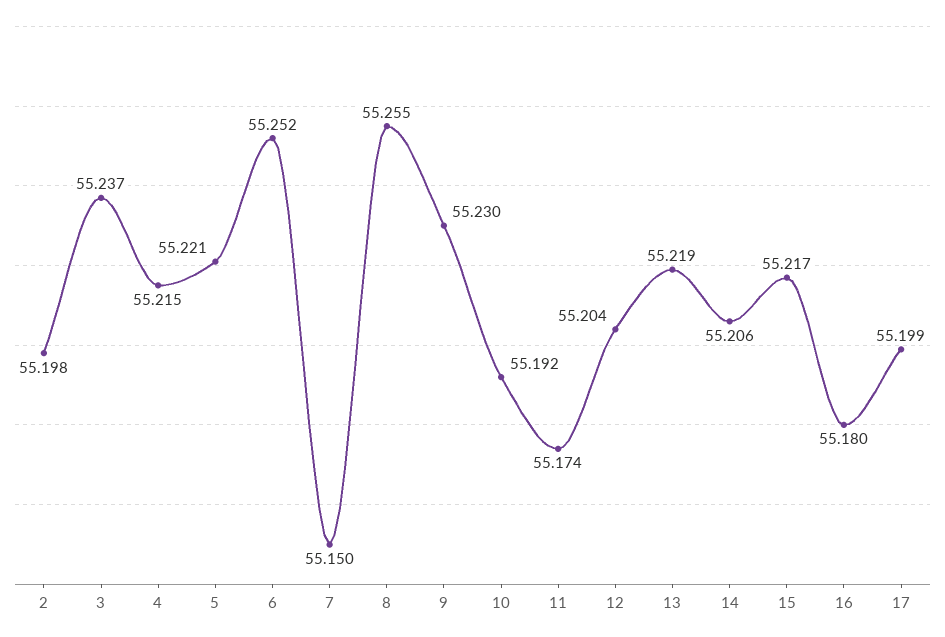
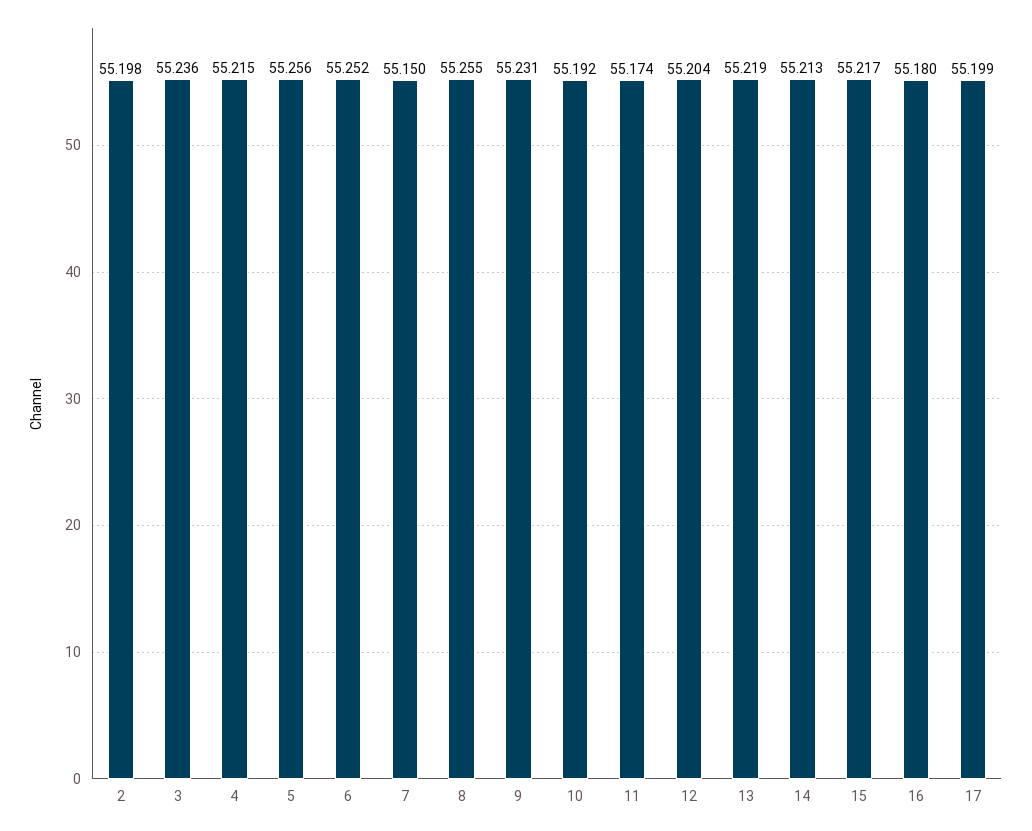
3: 55.237 -> 55.236
5: 55.221 -> 55.256
9: 55.23 -> 55.231
14: 55.206 -> 55.213

